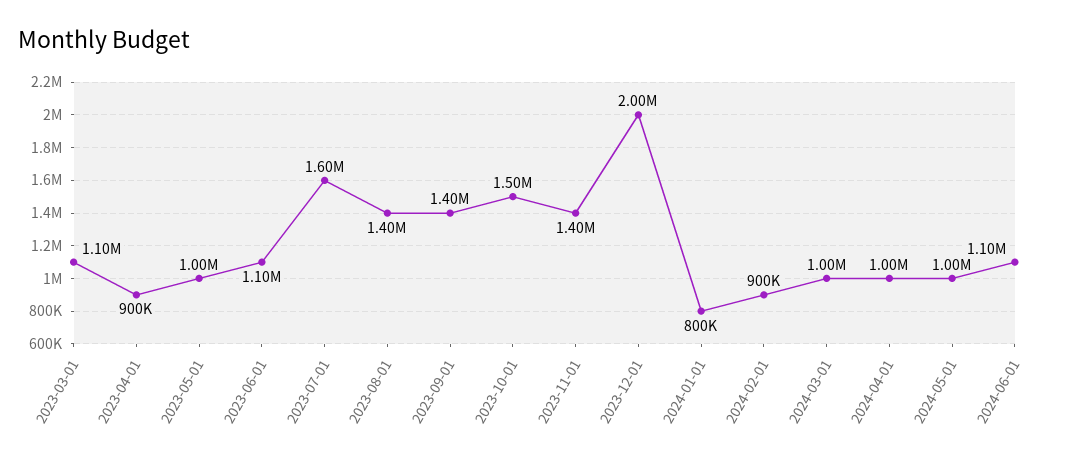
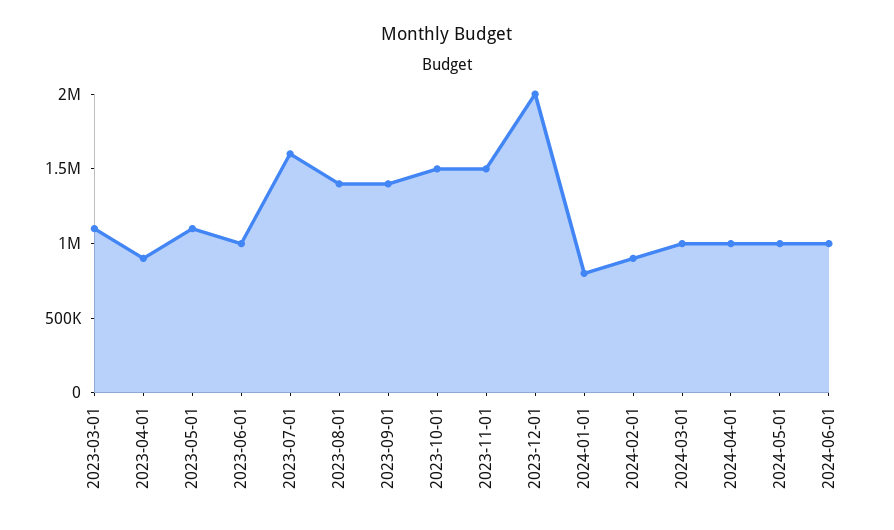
2023-05-01: 1000000 -> 1100000
2023-06-01: 1100000 -> 1000000
2023-11-01: 1400000 -> 1500000
2024-06-01: 1100000 -> 1000000

